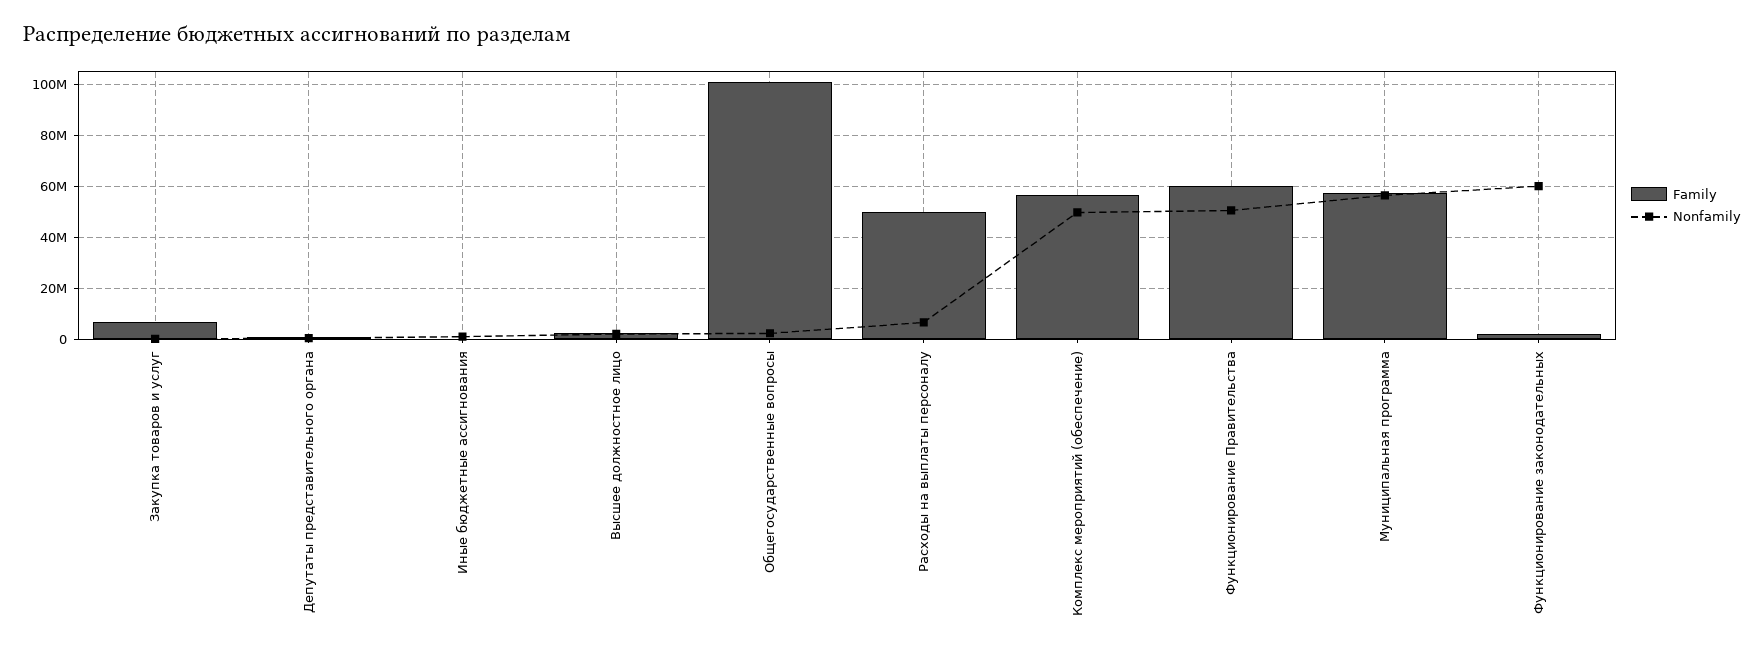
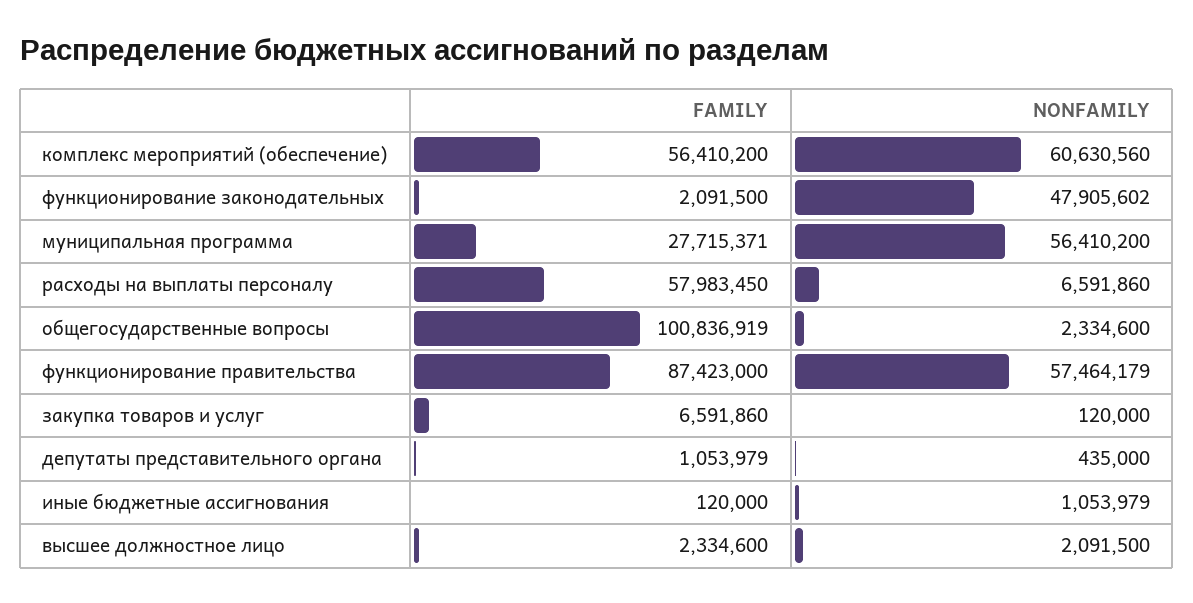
Family, Расходы на выплаты персоналу: 50000000 -> 57983450
Nonfamily, Комплекс мероприятий (обеспечение): 50000000 -> 60630560
Family, Функционирование Правительства: 60000000 -> 87423000
Nonfamily, Функционирование Правительства: 50000000 -> 57464179
Family, Муниципальная программа: 57500000 -> 27715371
Nonfamily, Функционирование законодательных: 60000000 -> 47905602

